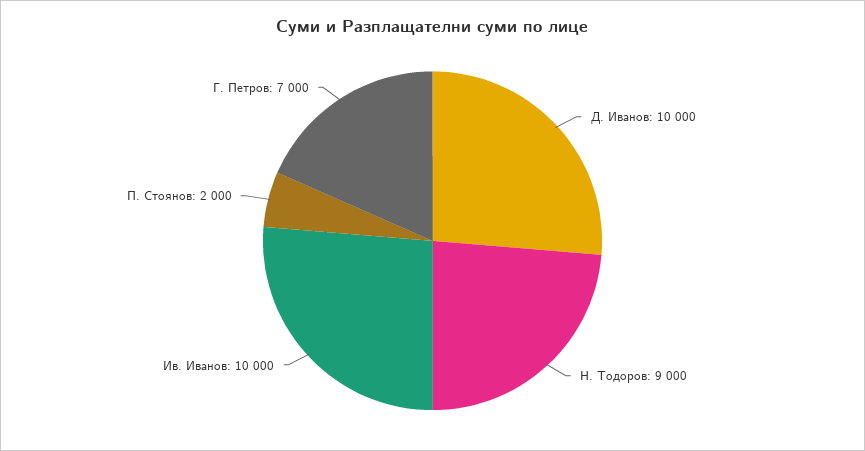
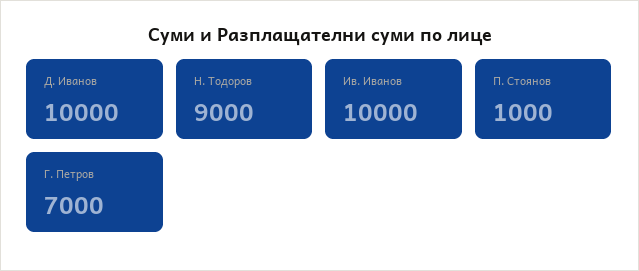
П. Стоянов: 2000 -> 1000

